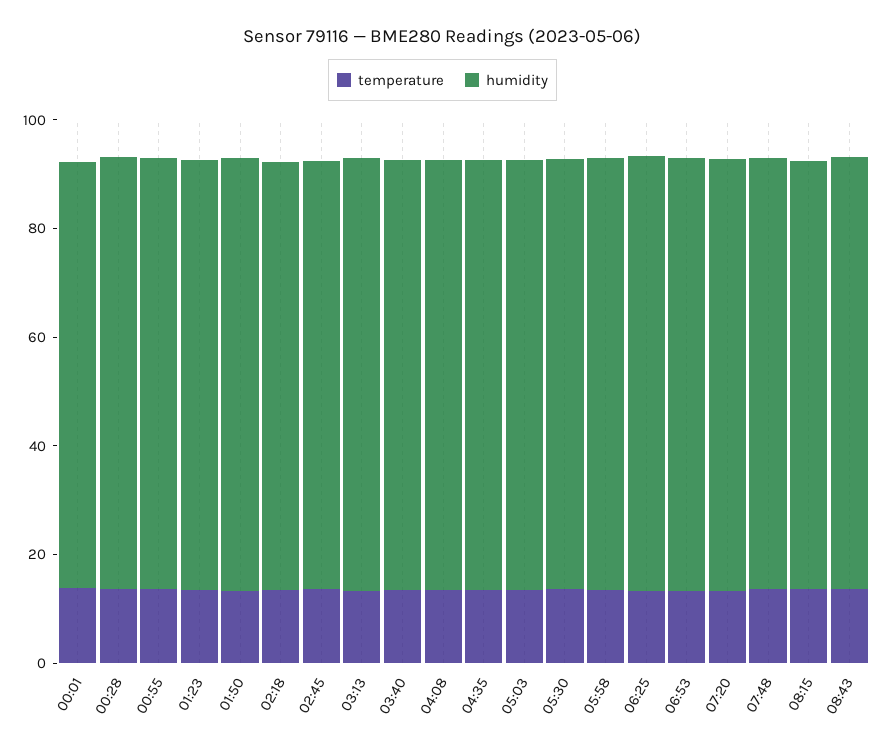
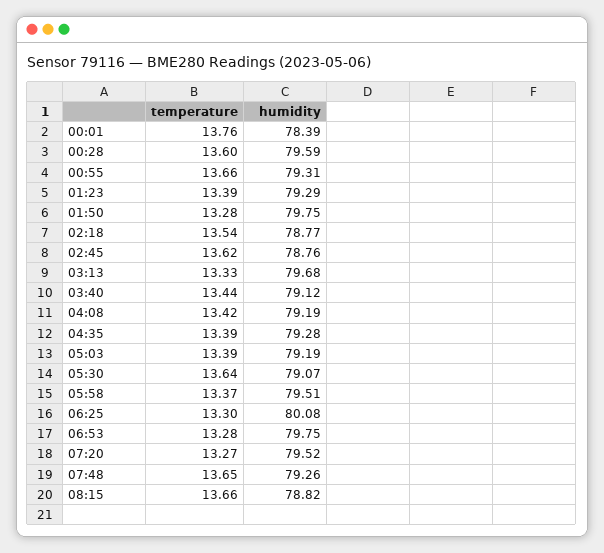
temperature, 08:43: 15 -> none
humidity, 08:43: 80 -> none

